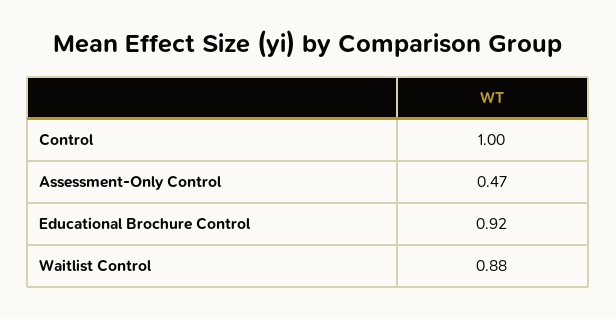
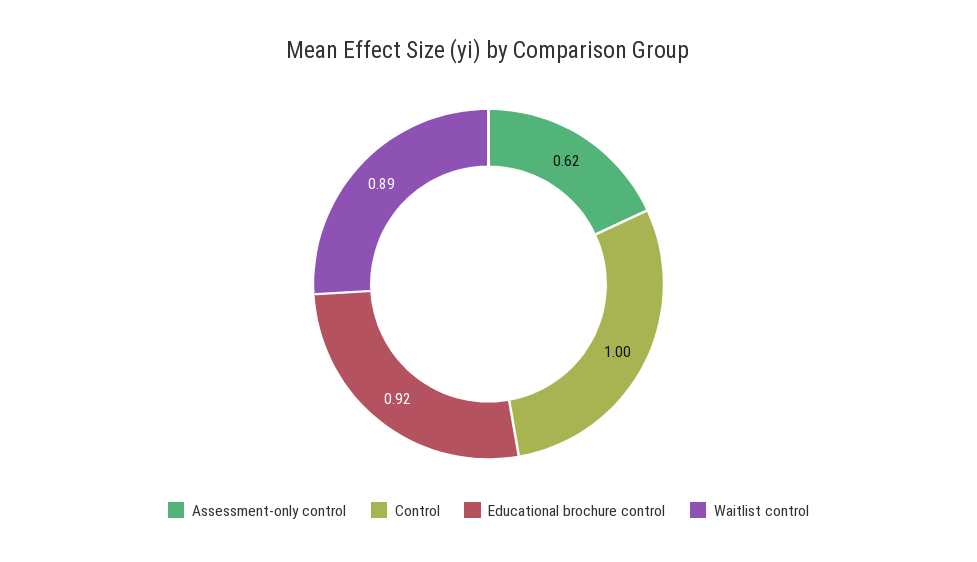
Assessment-Only Control: 0.47 -> 0.62
Waitlist Control: 0.88 -> 0.89

